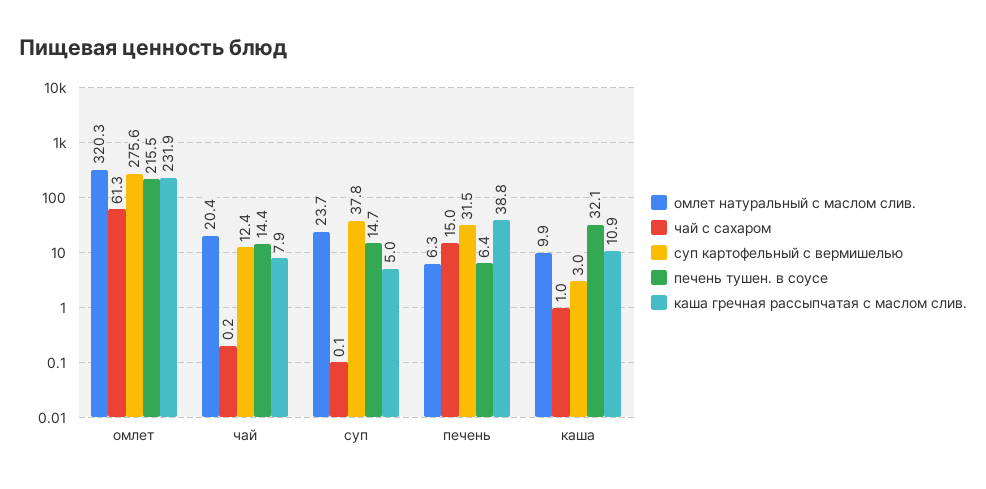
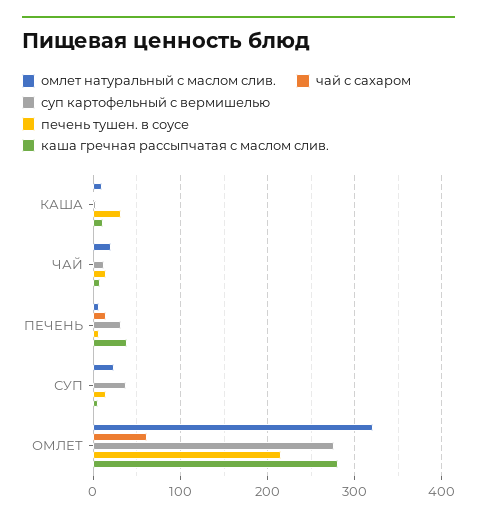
каша гречная рассыпчатая с маслом слив., омлет: 231.9 -> 280

